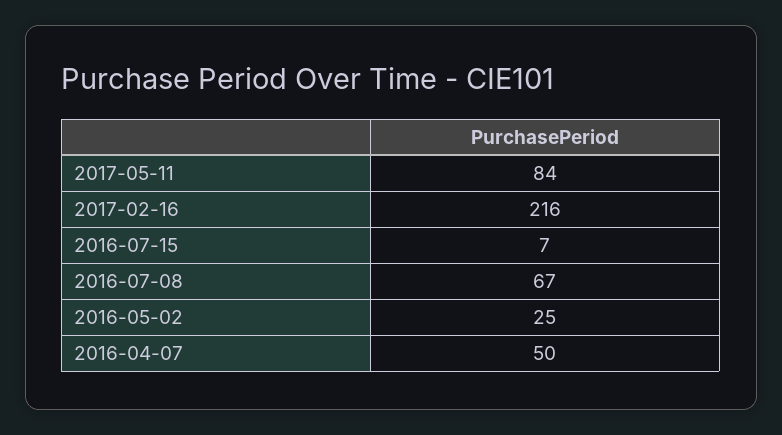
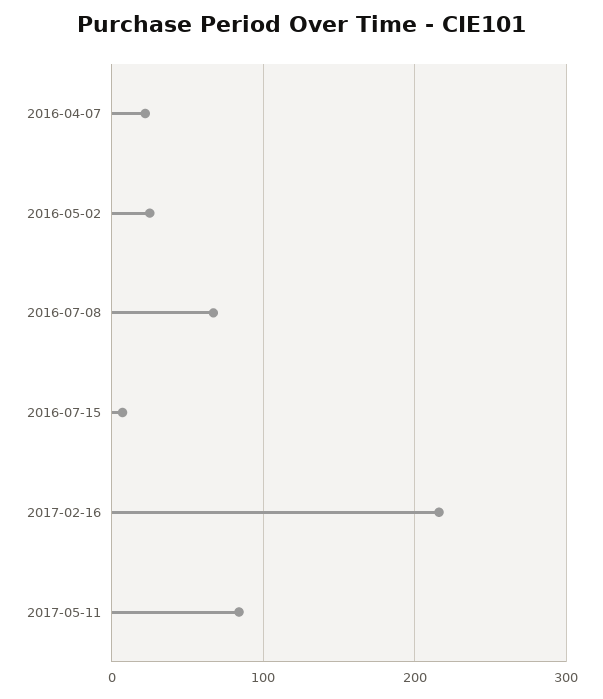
2016-04-07: 50 -> 20

